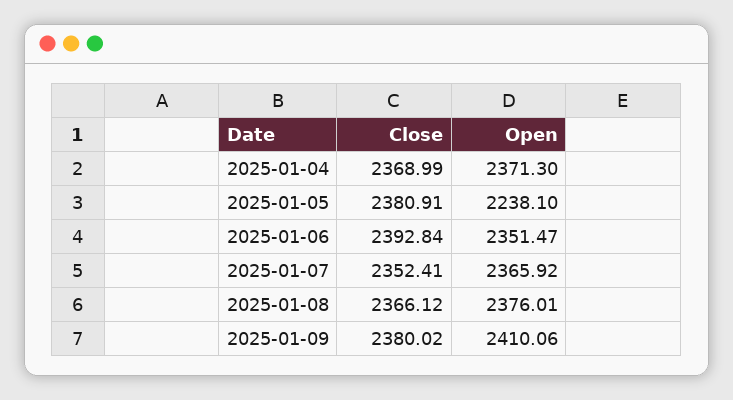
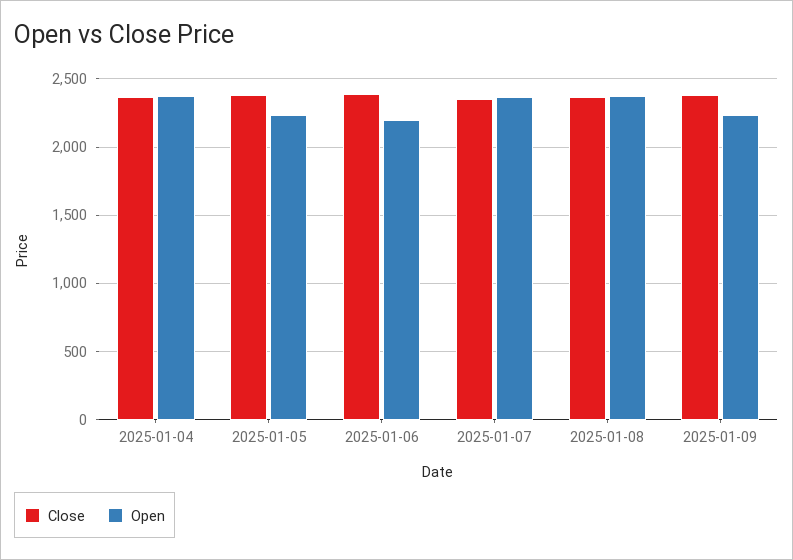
Open, 2025-01-06: 2351.47 -> 2200
Open, 2025-01-09: 2410.06 -> 2250

